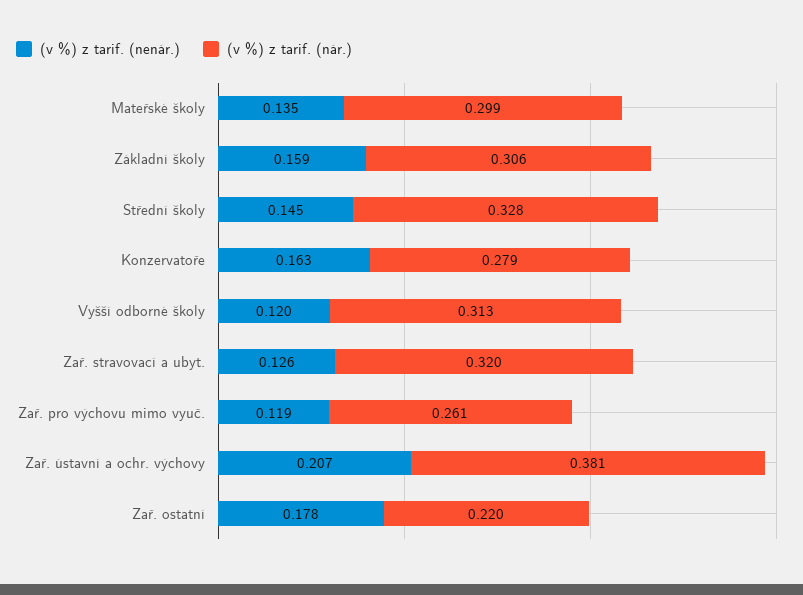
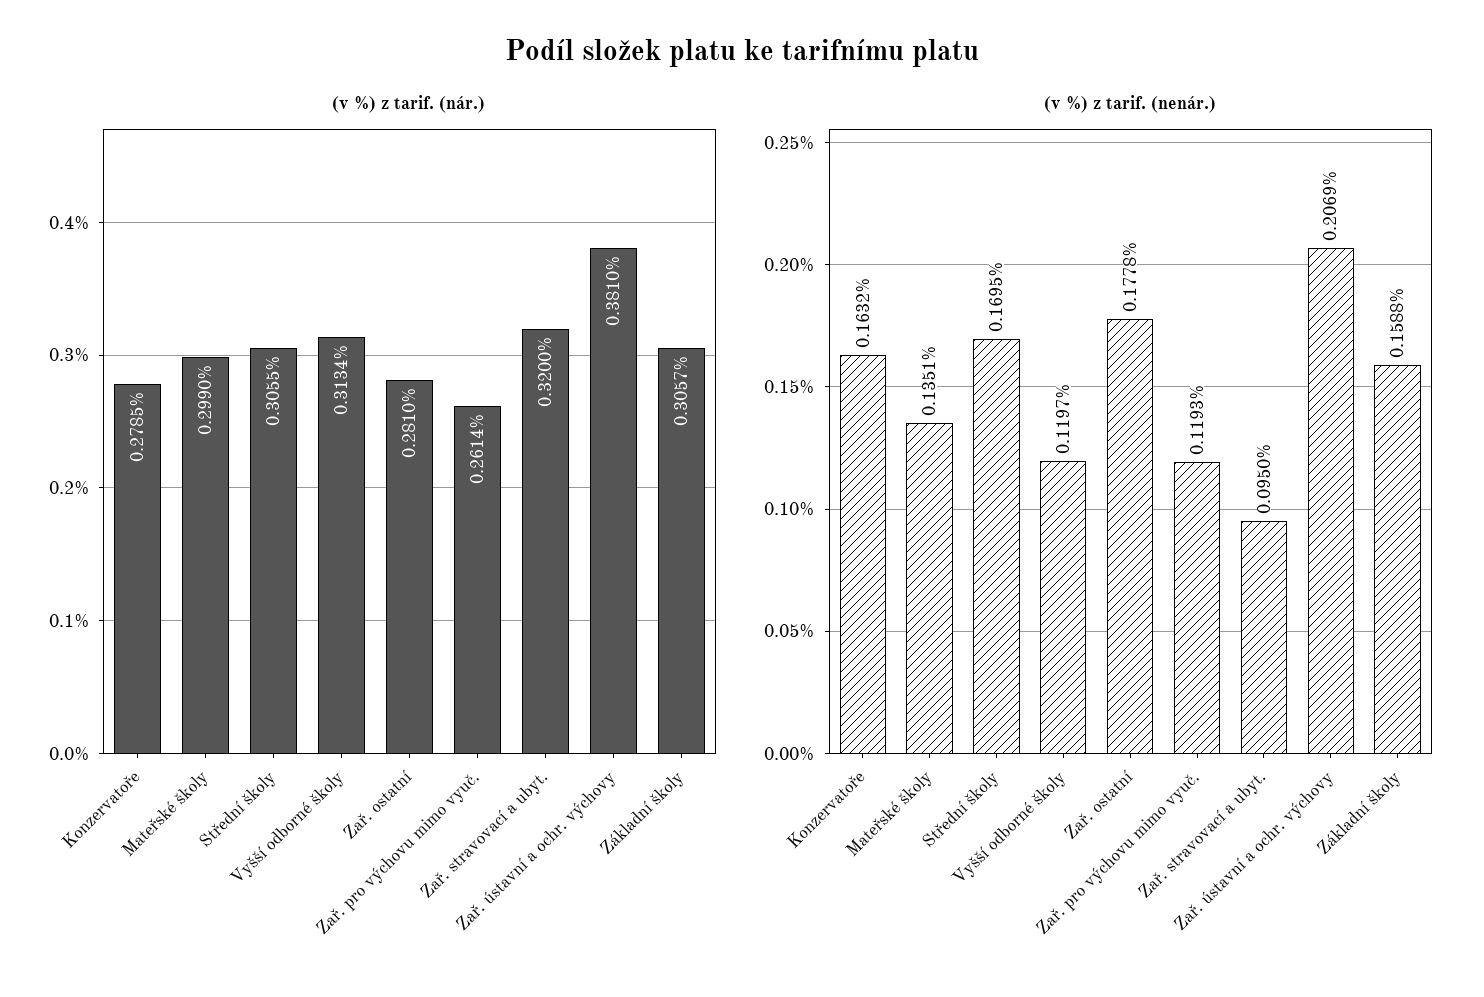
(v %) z tarif. (nenár.), Střední školy: 0.145 -> 0.1695
(v %) z tarif. (nár.), Střední školy: 0.328 -> 0.3055
(v %) z tarif. (nenár.), Zař. stravovací a ubyt.: 0.126 -> 0.095
(v %) z tarif. (nár.), Zař. ostatní: 0.22 -> 0.281

